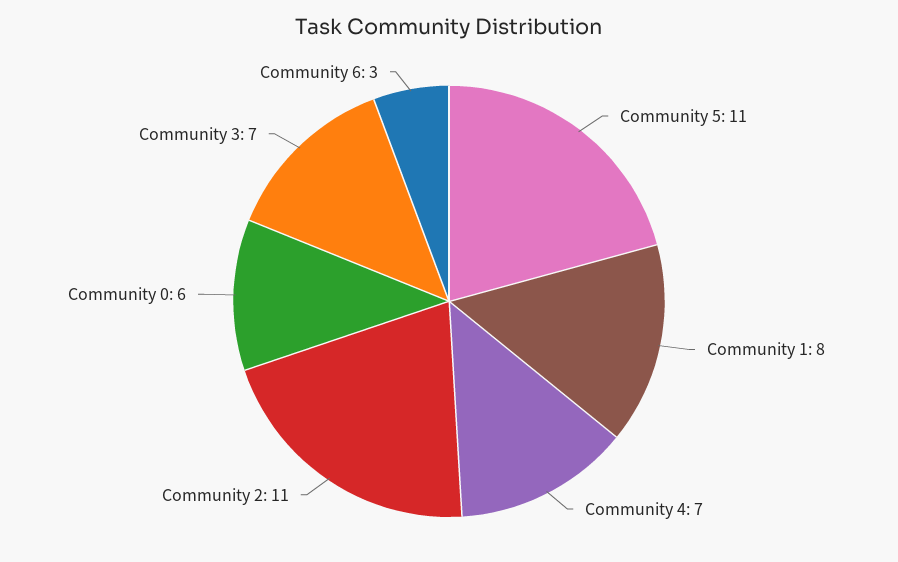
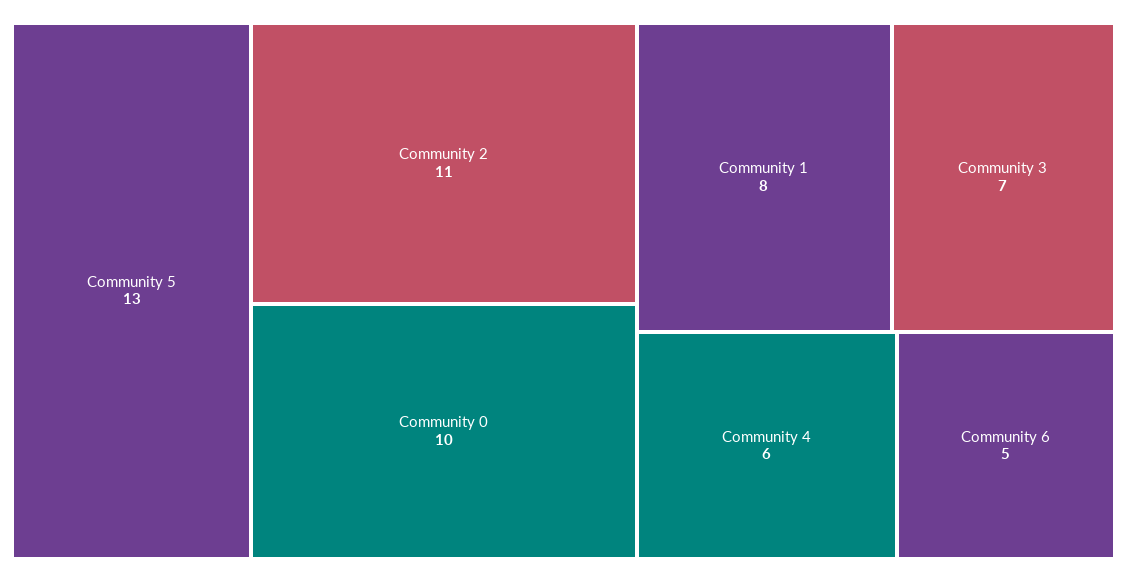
Community 5: 11 -> 13
Community 4: 7 -> 6
Community 0: 6 -> 10
Community 6: 3 -> 5

